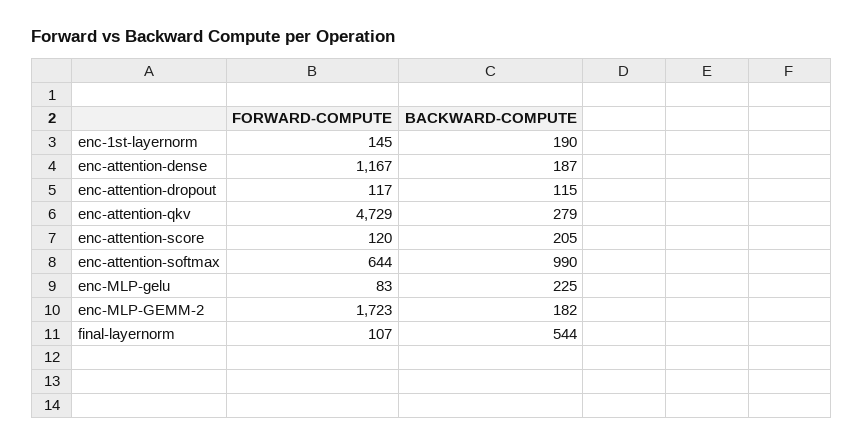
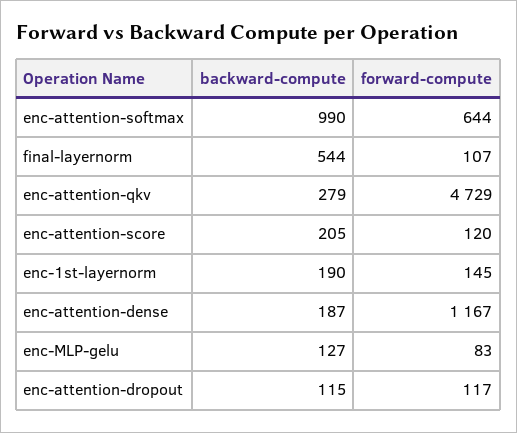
BACKWARD-COMPUTE, enc-MLP-gelu: 225 -> 127
FORWARD-COMPUTE, enc-MLP-GEMM-2: 1723 -> none
BACKWARD-COMPUTE, enc-MLP-GEMM-2: 182 -> none

